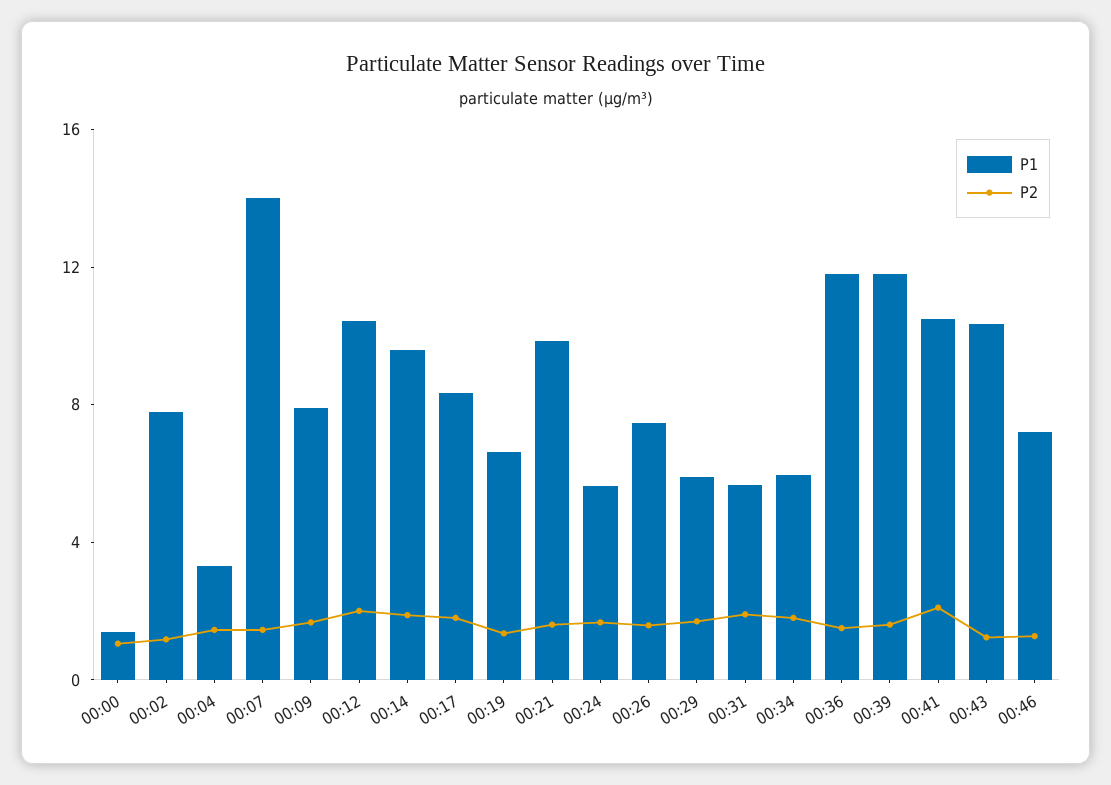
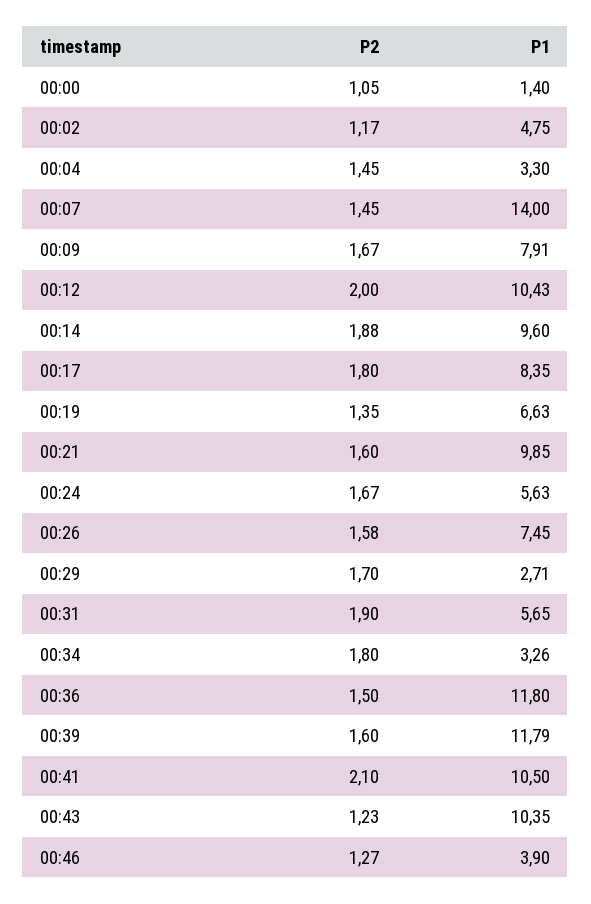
P1, 00:02: 8 -> 4.75
P1, 00:29: 6 -> 2.71
P1, 00:34: 6 -> 3.26
P1, 00:46: 7 -> 3.9

